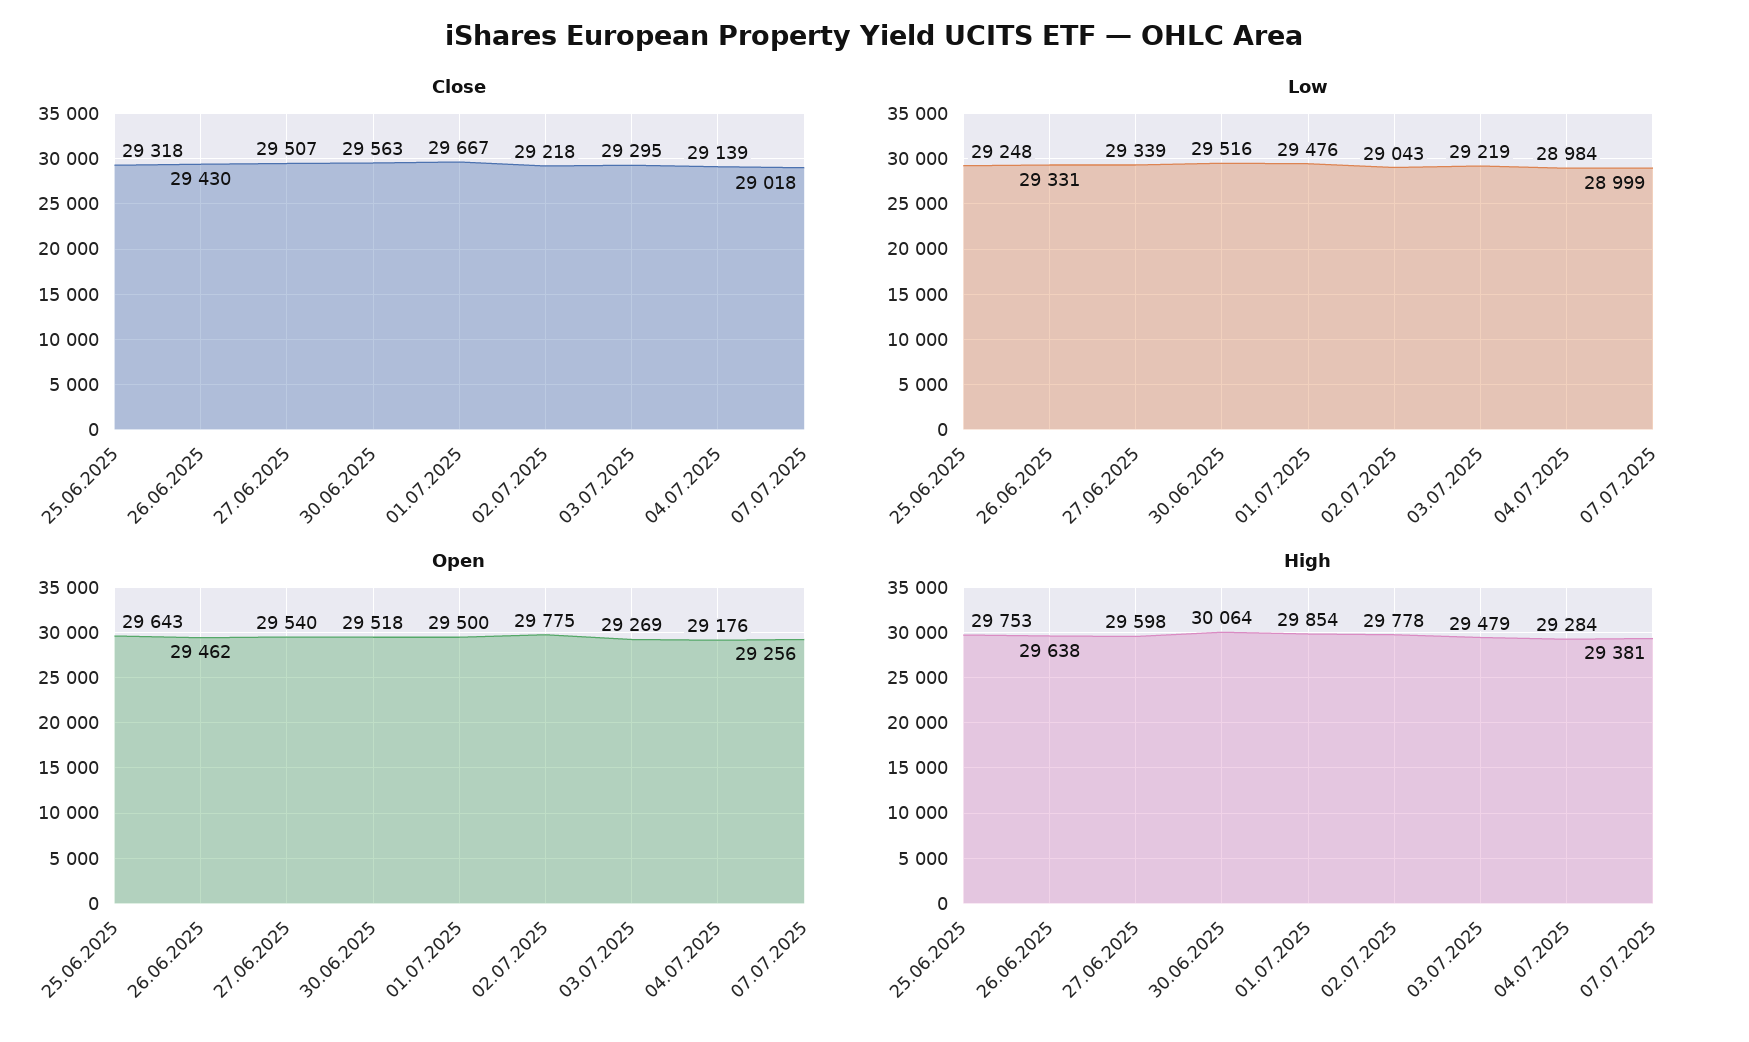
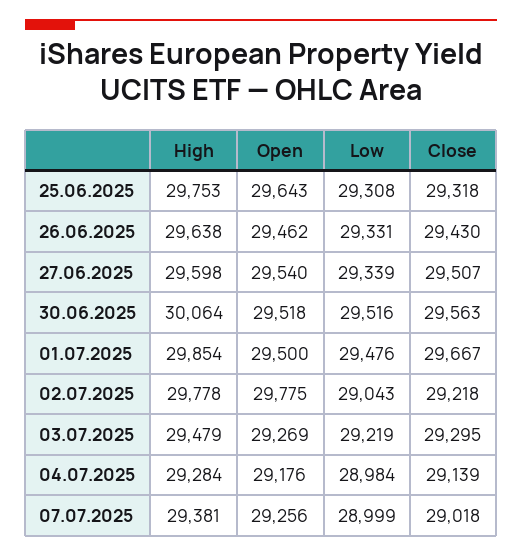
Low, 25.06.2025: 29248 -> 29308

